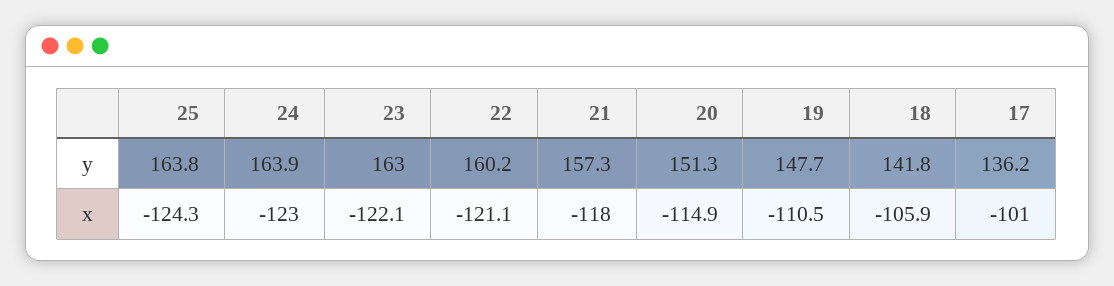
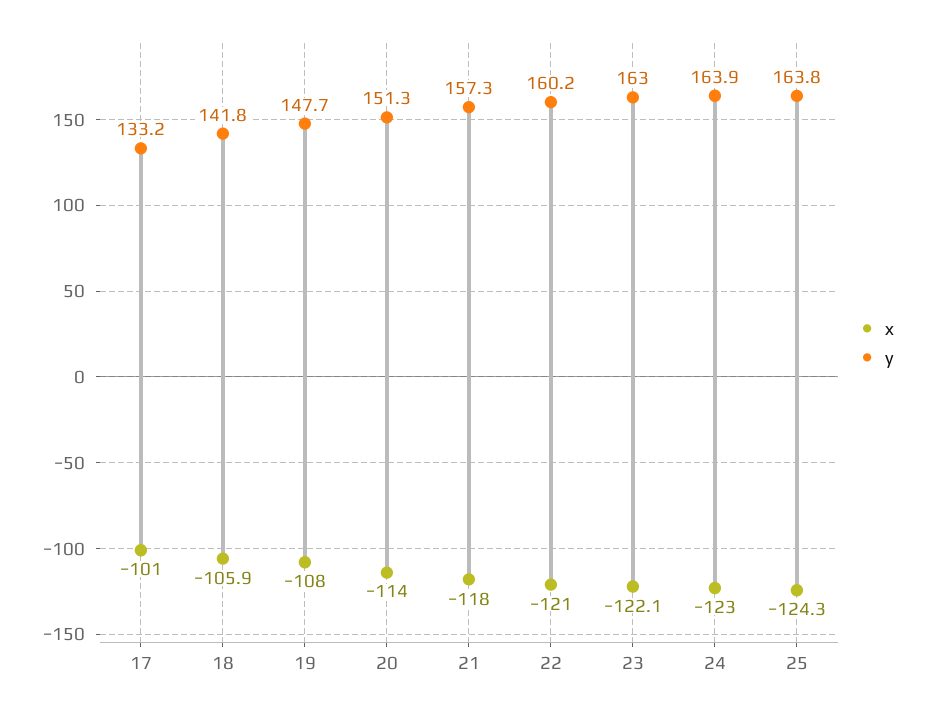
y, 17: 136.2 -> 133.2
x, 22: -121.1 -> -121
x, 20: -114.9 -> -114
x, 19: -110.5 -> -108

